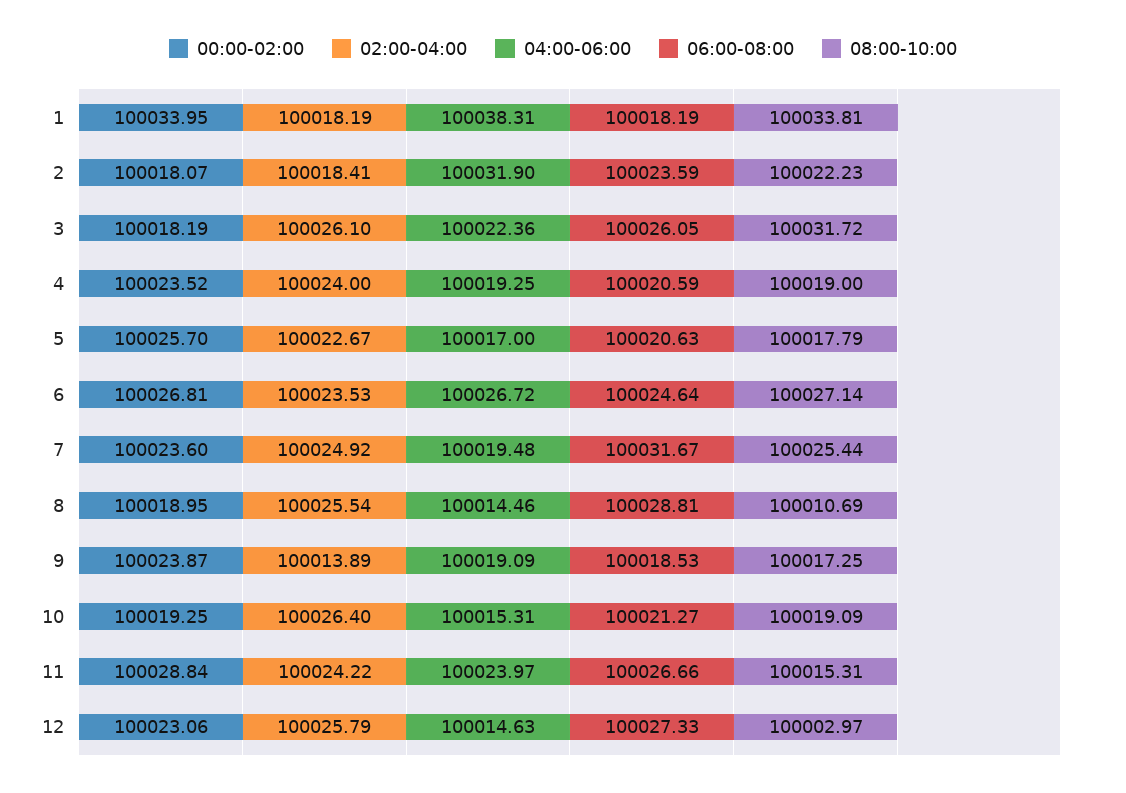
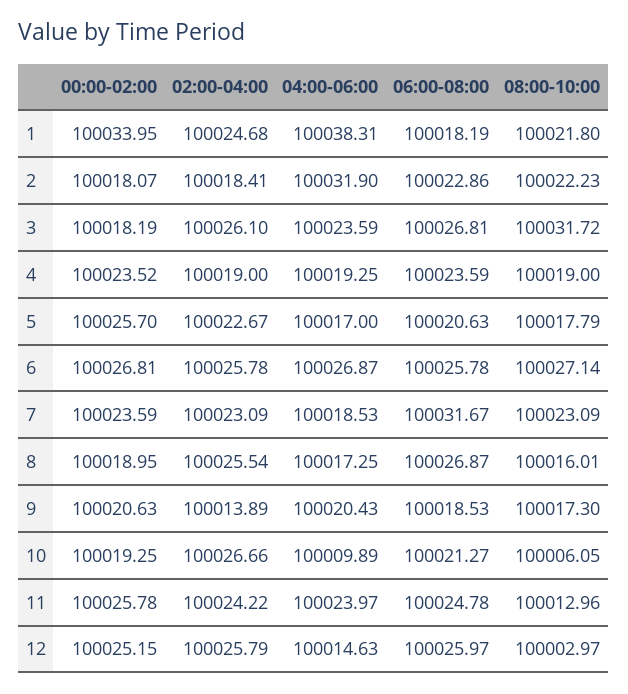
02:00-04:00, 1: 100018.19 -> 100024.68
08:00-10:00, 1: 100033.81 -> 100021.8
06:00-08:00, 2: 100023.59 -> 100022.86
04:00-06:00, 3: 100022.36 -> 100023.59
06:00-08:00, 3: 100026.05 -> 100026.81
02:00-04:00, 4: 100024 -> 100019
06:00-08:00, 4: 100020.59 -> 100023.59
02:00-04:00, 6: 100023.53 -> 100025.78
04:00-06:00, 6: 100026.72 -> 100026.87
06:00-08:00, 6: 100024.64 -> 100025.78
00:00-02:00, 7: 100023.6 -> 100023.59
02:00-04:00, 7: 100024.92 -> 100023.09
04:00-06:00, 7: 100019.48 -> 100018.53
08:00-10:00, 7: 100025.44 -> 100023.09
04:00-06:00, 8: 100014.46 -> 100017.25
06:00-08:00, 8: 100028.81 -> 100026.87
08:00-10:00, 8: 100010.69 -> 100016.01
00:00-02:00, 9: 100023.87 -> 100020.63
04:00-06:00, 9: 100019.09 -> 100020.43
08:00-10:00, 9: 100017.25 -> 100017.3
02:00-04:00, 10: 100026.4 -> 100026.66
04:00-06:00, 10: 100015.31 -> 100009.89
08:00-10:00, 10: 100019.09 -> 100006.05
00:00-02:00, 11: 100028.84 -> 100025.78
06:00-08:00, 11: 100026.66 -> 100024.78
08:00-10:00, 11: 100015.31 -> 100012.96
00:00-02:00, 12: 100023.06 -> 100025.15
06:00-08:00, 12: 100027.33 -> 100025.97

